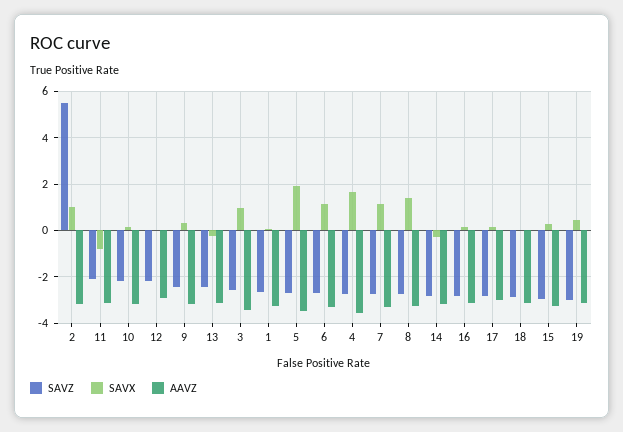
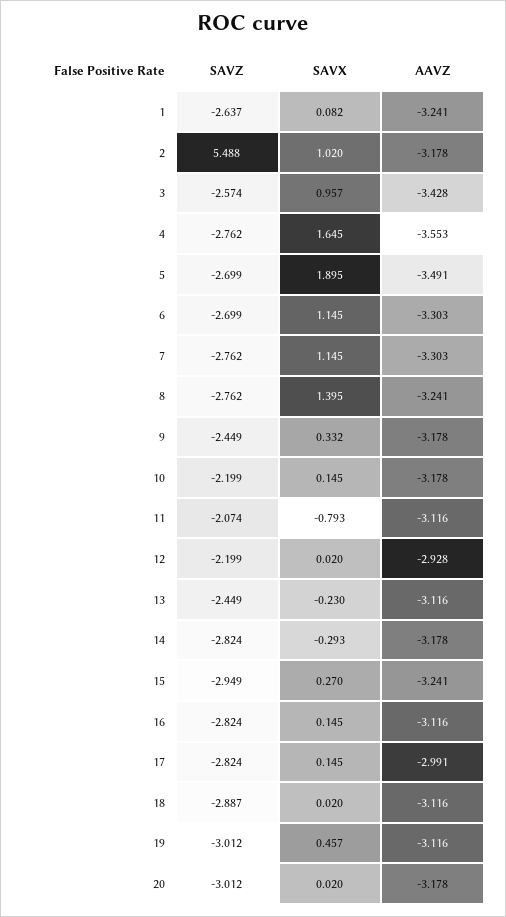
SAVZ, 20: none -> -3.012
SAVX, 20: none -> 0.02
AAVZ, 20: none -> -3.178

